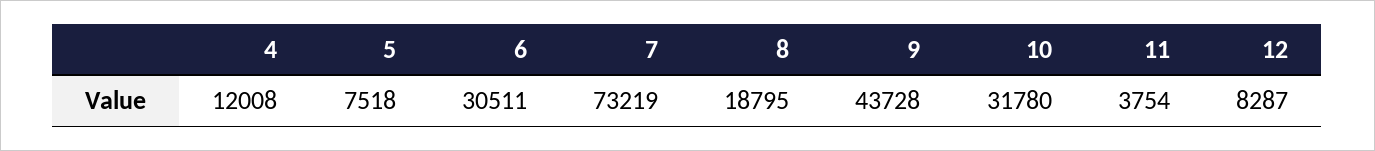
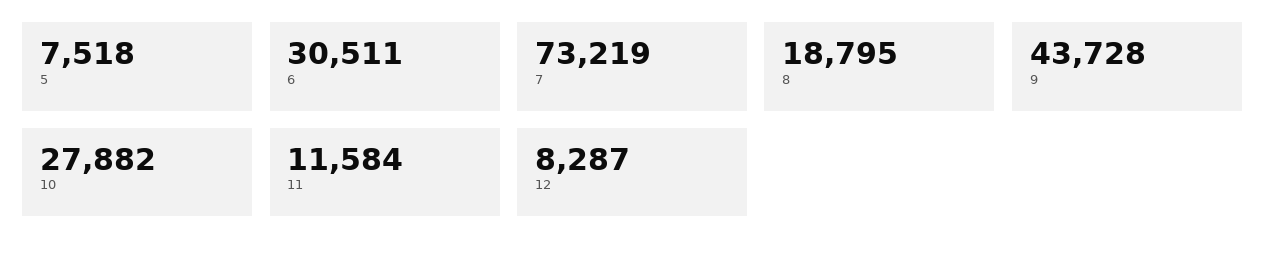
4: 12008 -> none
10: 31780 -> 27882
11: 3754 -> 11584

